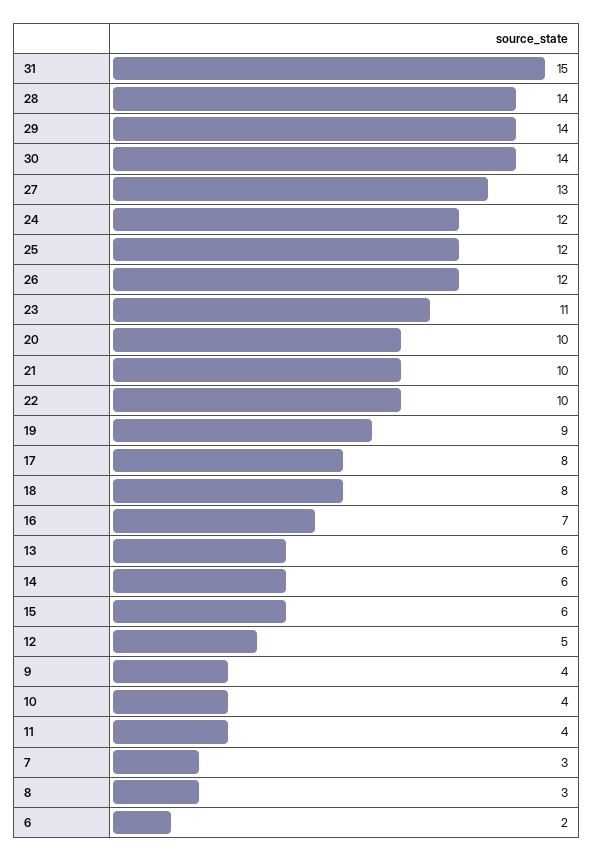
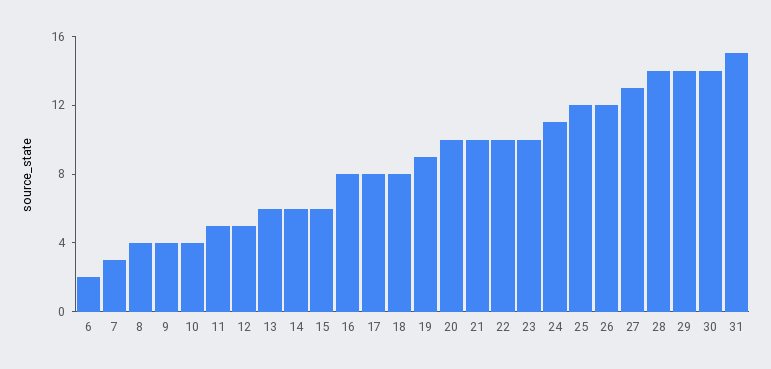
24: 12 -> 11
23: 11 -> 10
16: 7 -> 8
11: 4 -> 5
8: 3 -> 4

